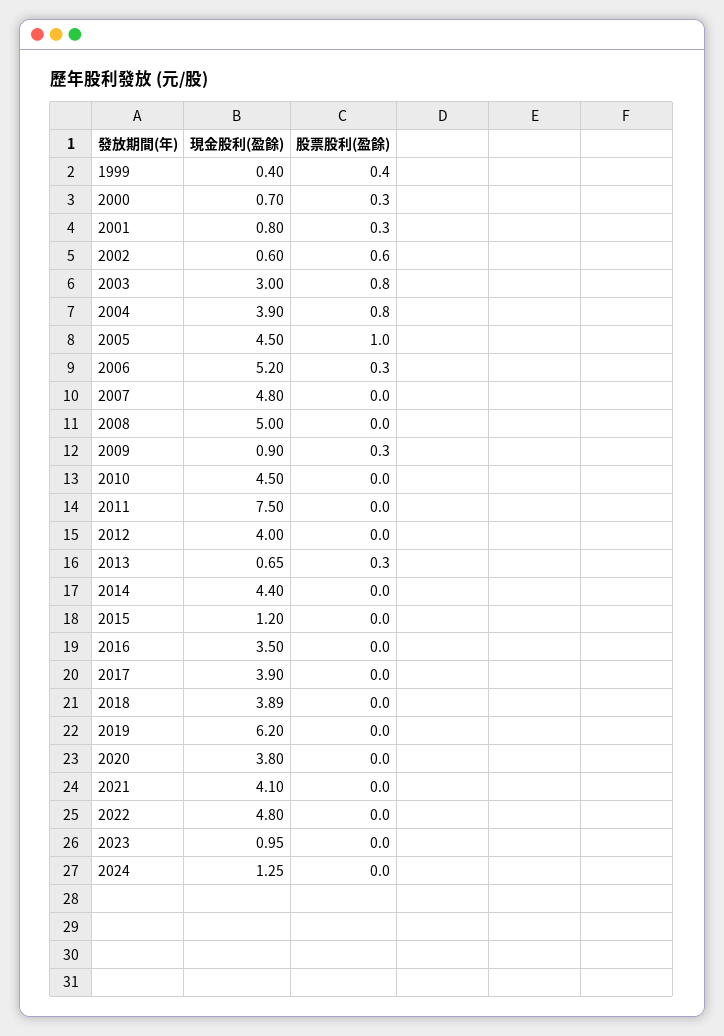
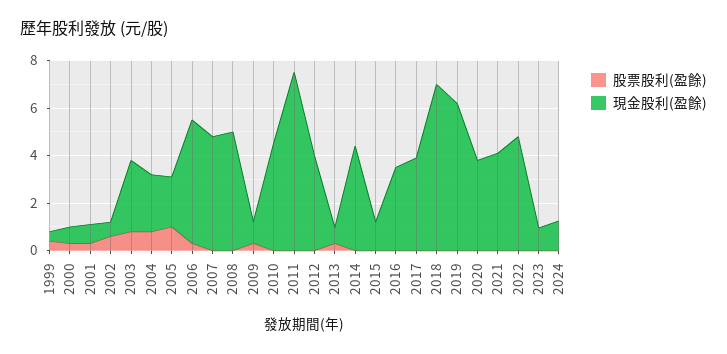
現金股利(盈餘), 2004: 3.9 -> 2.5
現金股利(盈餘), 2005: 4.5 -> 2
現金股利(盈餘), 2018: 3.89 -> 7

